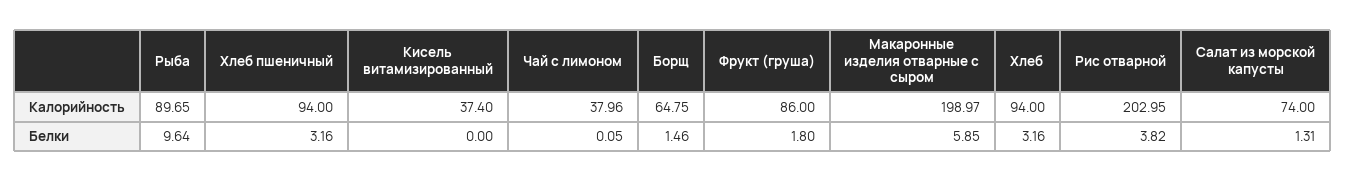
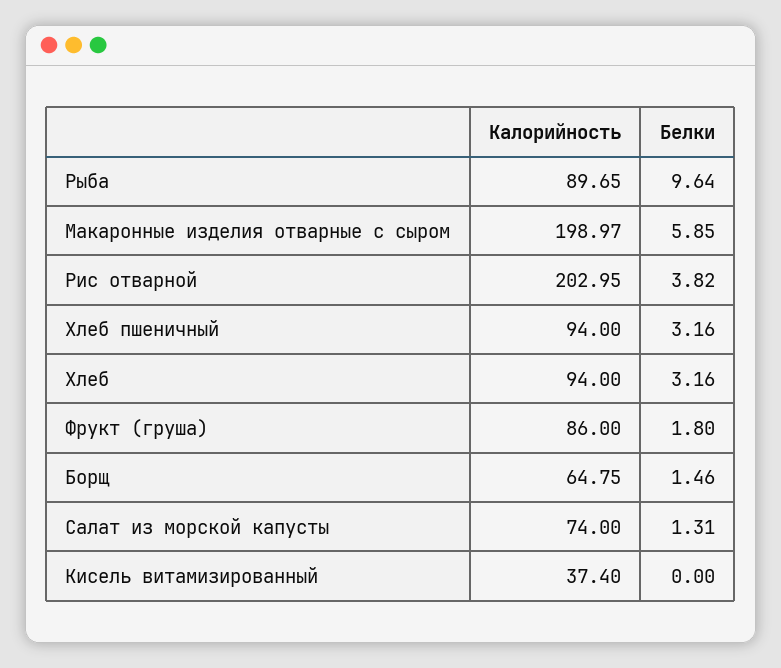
Чай с лимоном, Калорийность: 37.96 -> none
Чай с лимоном, Белки: 0.05 -> none

